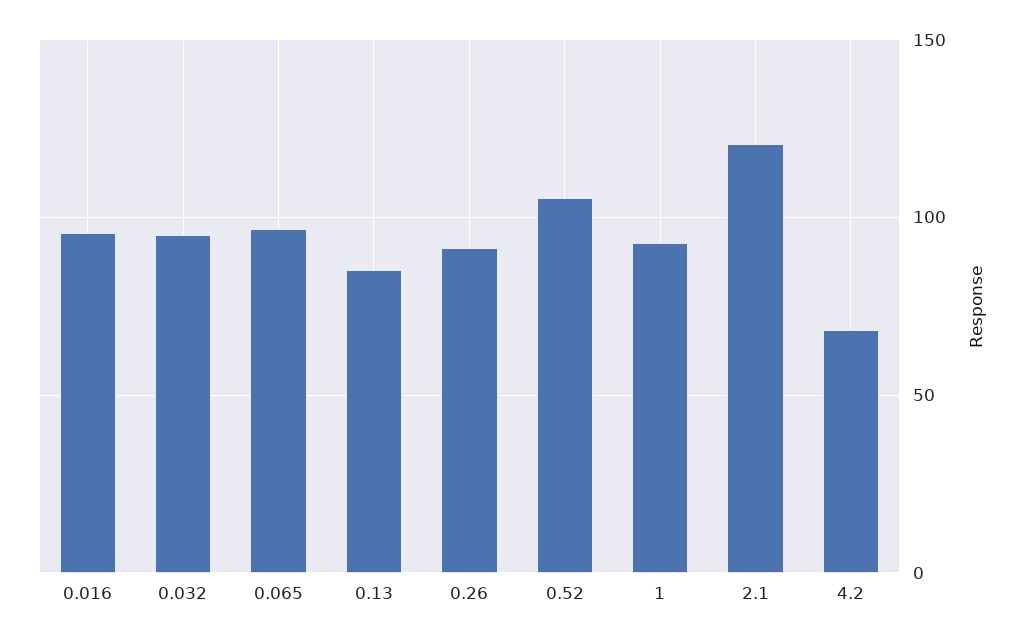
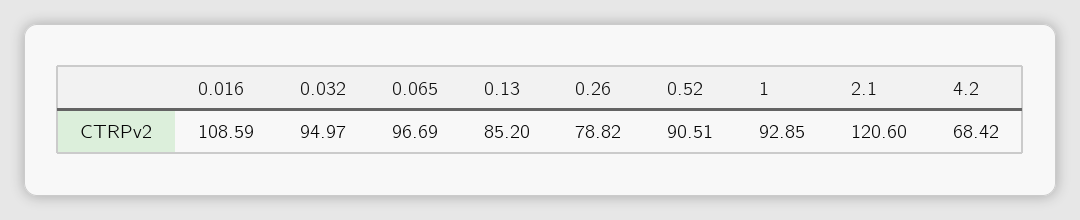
0.016: 95 -> 108.59
0.26: 90 -> 78.82
0.52: 105 -> 90.51

